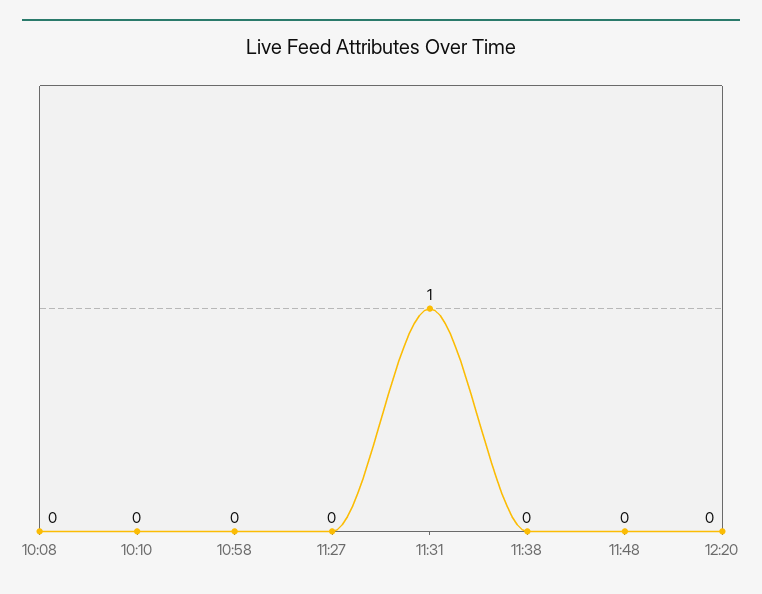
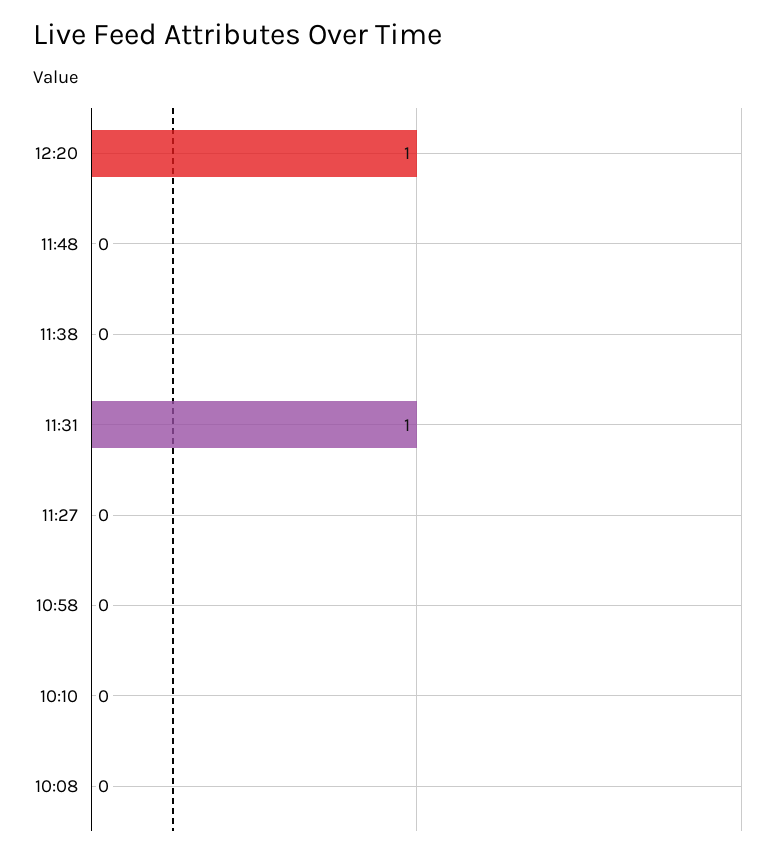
12:20: 0 -> 1

